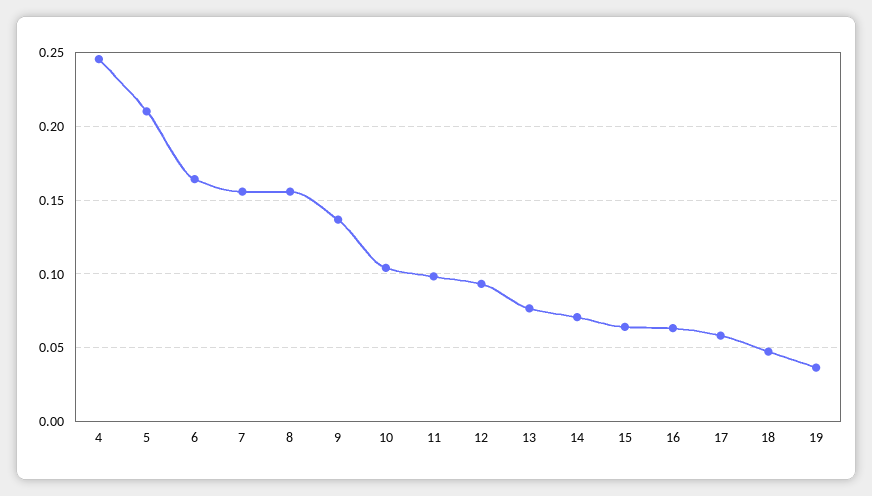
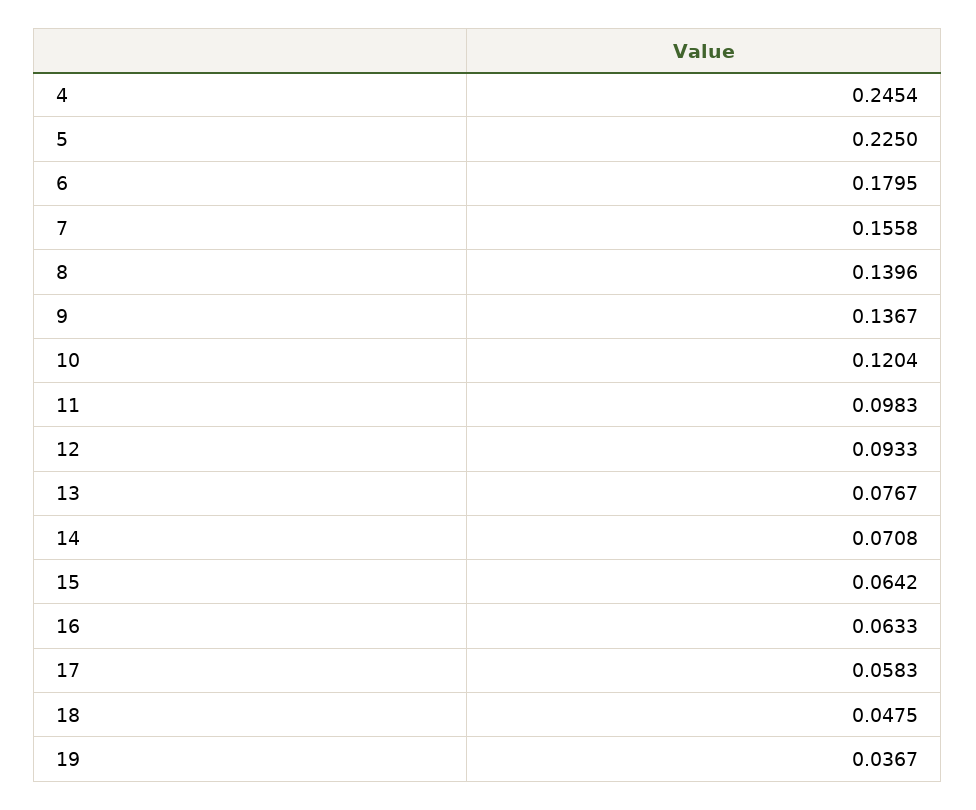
5: 0.21 -> 0.225
6: 0.165 -> 0.1795
8: 0.155 -> 0.1396
10: 0.105 -> 0.1204

